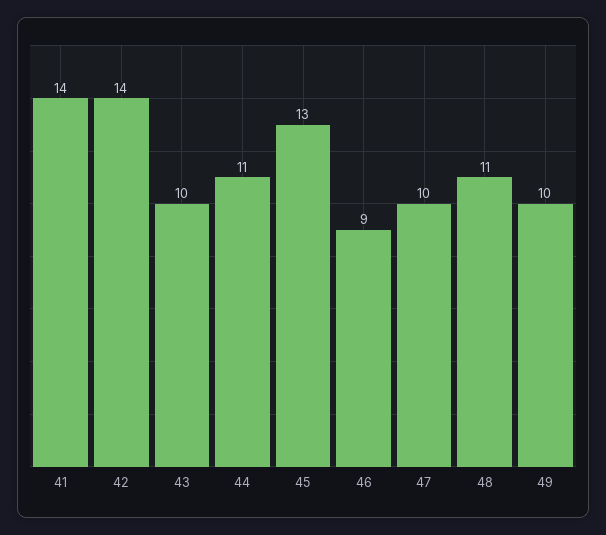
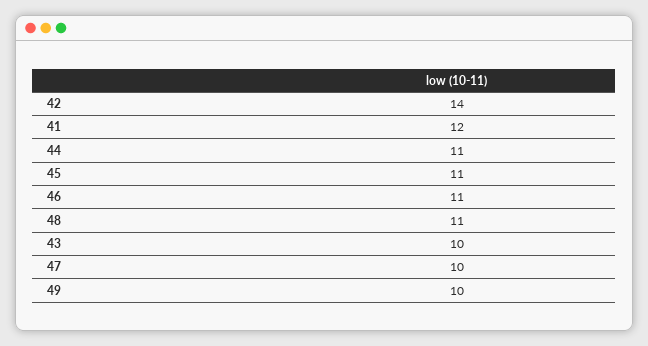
41: 14 -> 12
45: 13 -> 11
46: 9 -> 11

